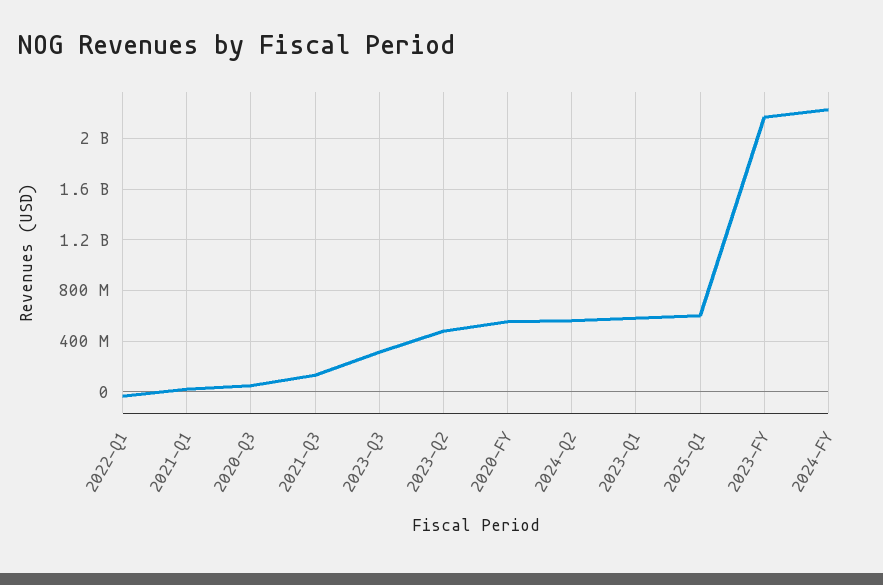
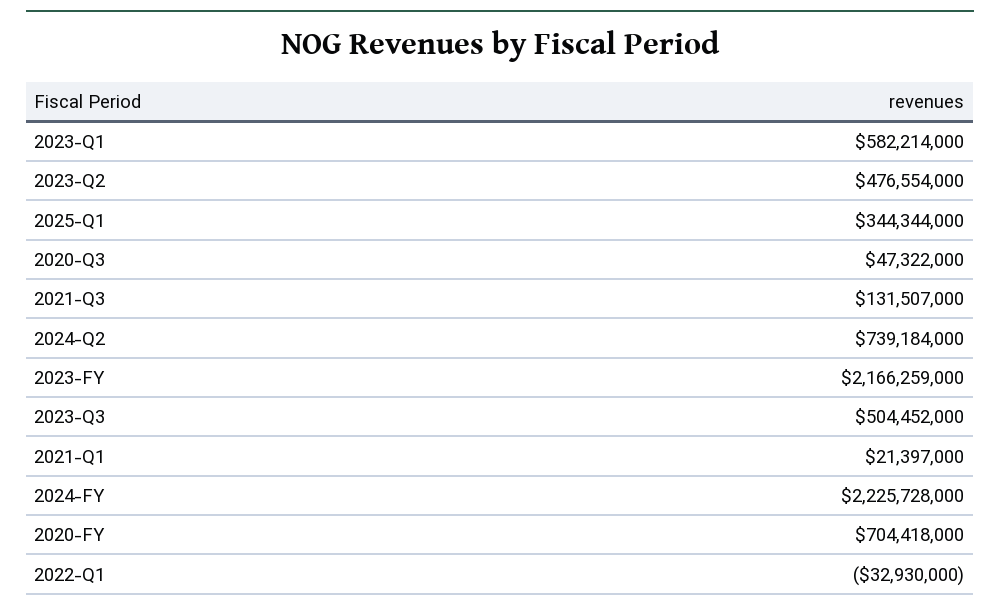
2023-Q3: 300000000 -> 504452000
2020-FY: 550000000 -> 704418000
2024-Q2: 550000000 -> 739184000
2025-Q1: 600000000 -> 344344000

